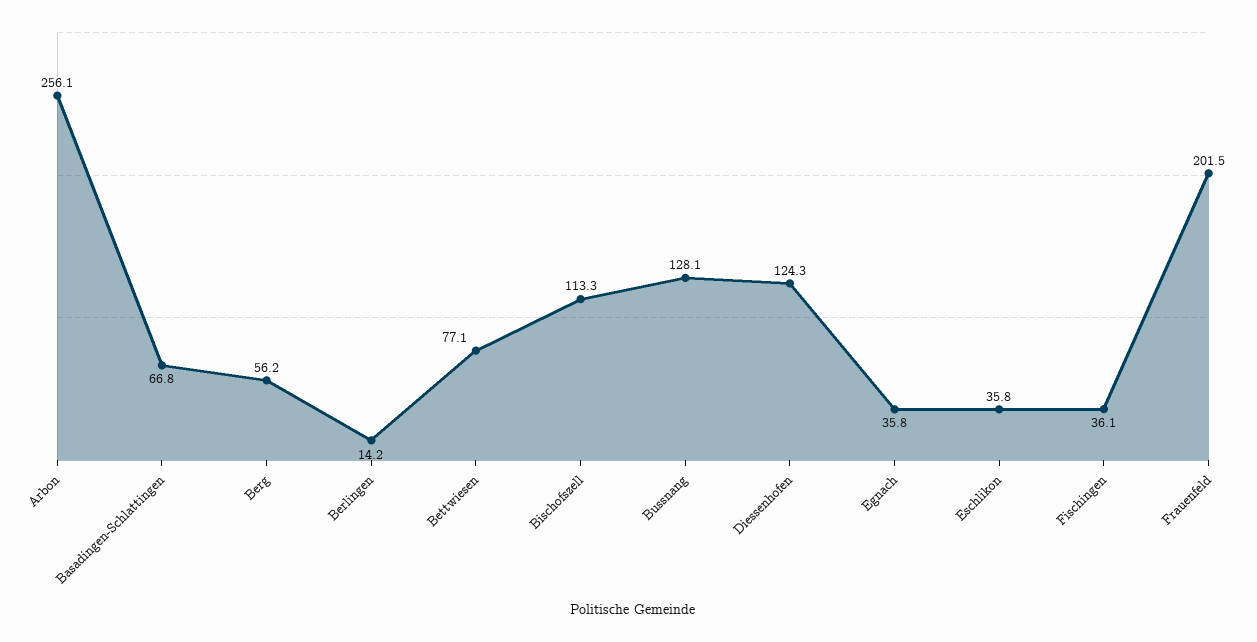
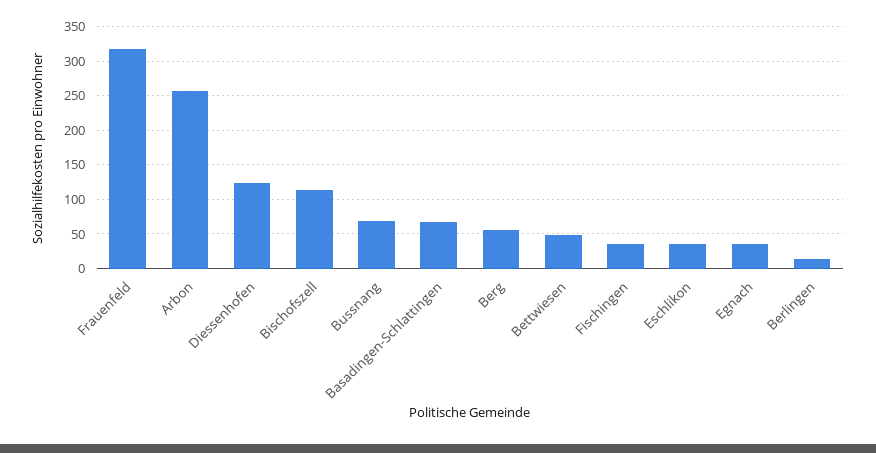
Bettwiesen: 77.1 -> 50
Bussnang: 128.1 -> 70
Frauenfeld: 201.5 -> 320

